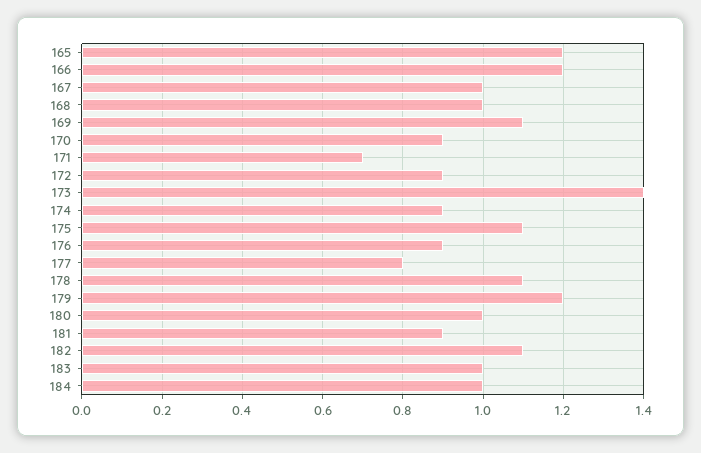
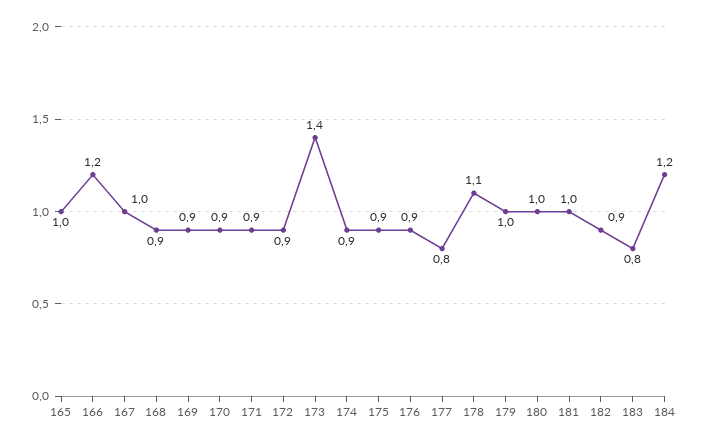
165: 1.2 -> 1
168: 1 -> 0.9
169: 1.1 -> 0.9
171: 0.7 -> 0.9
175: 1.1 -> 0.9
179: 1.2 -> 1
181: 0.9 -> 1
182: 1.1 -> 0.9
183: 1 -> 0.8
184: 1 -> 1.2

